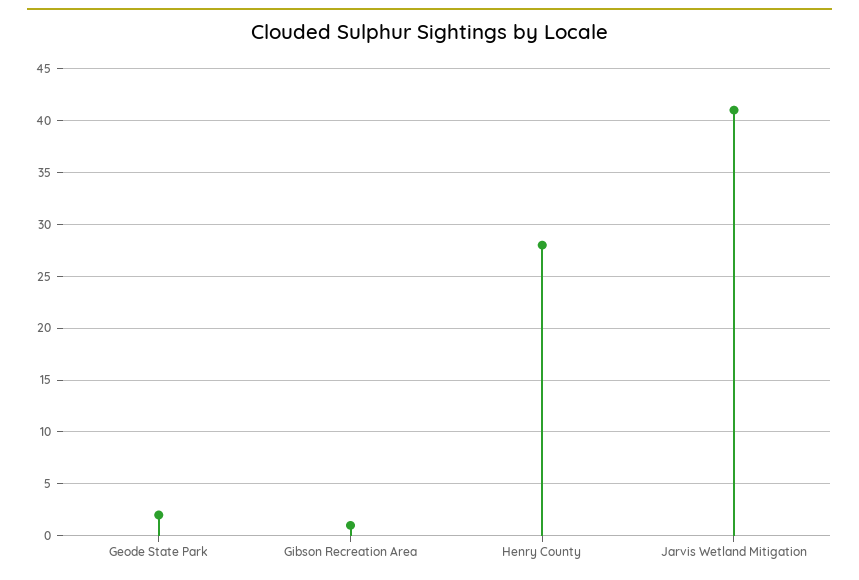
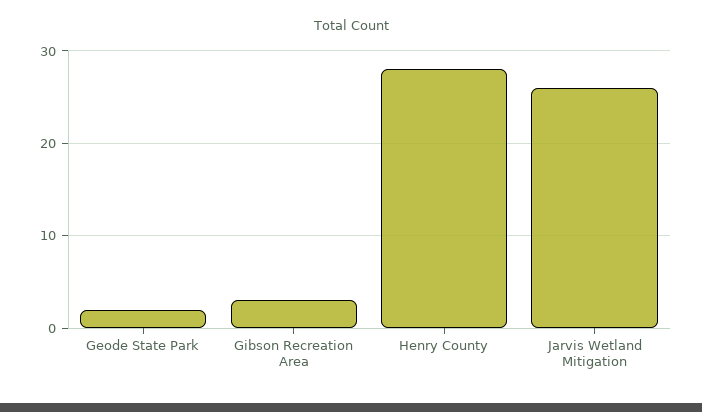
Gibson Recreation Area: 1 -> 3
Jarvis Wetland Mitigation: 41 -> 26

